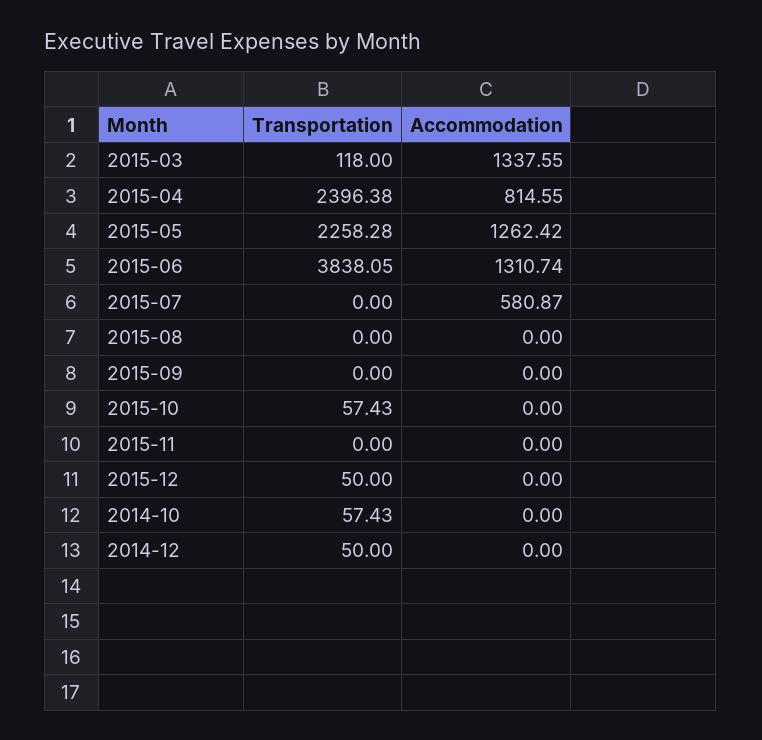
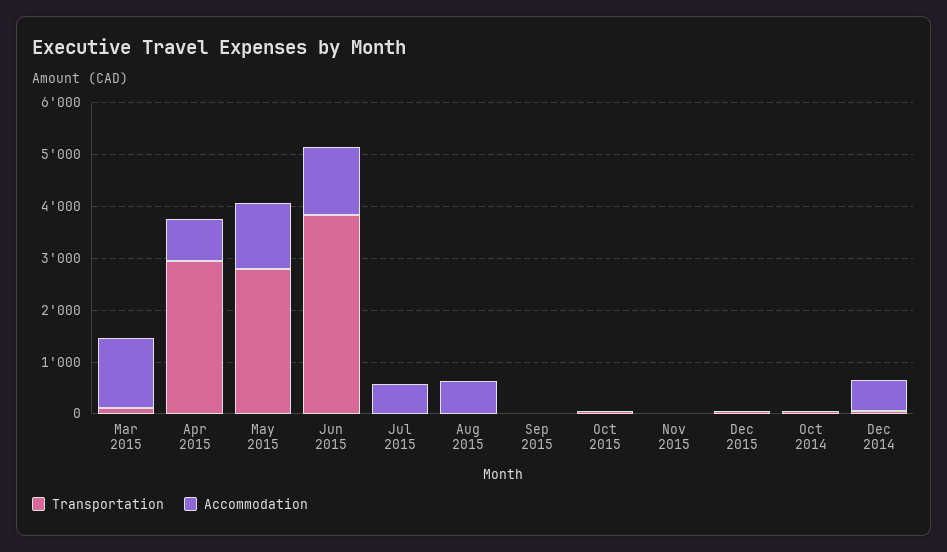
Transportation, 2015-04: 2396.38 -> 3000
Transportation, 2015-05: 2258.28 -> 2800
Accommodation, 2015-08: 0 -> 600
Accommodation, 2014-12: 0 -> 600

